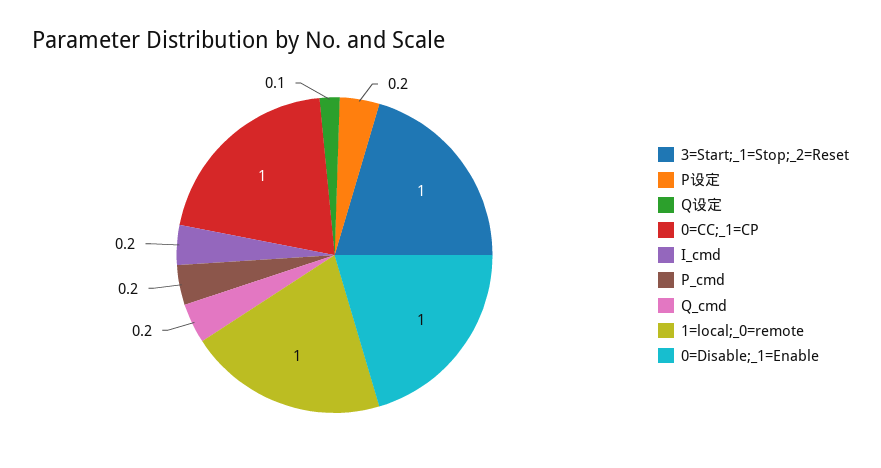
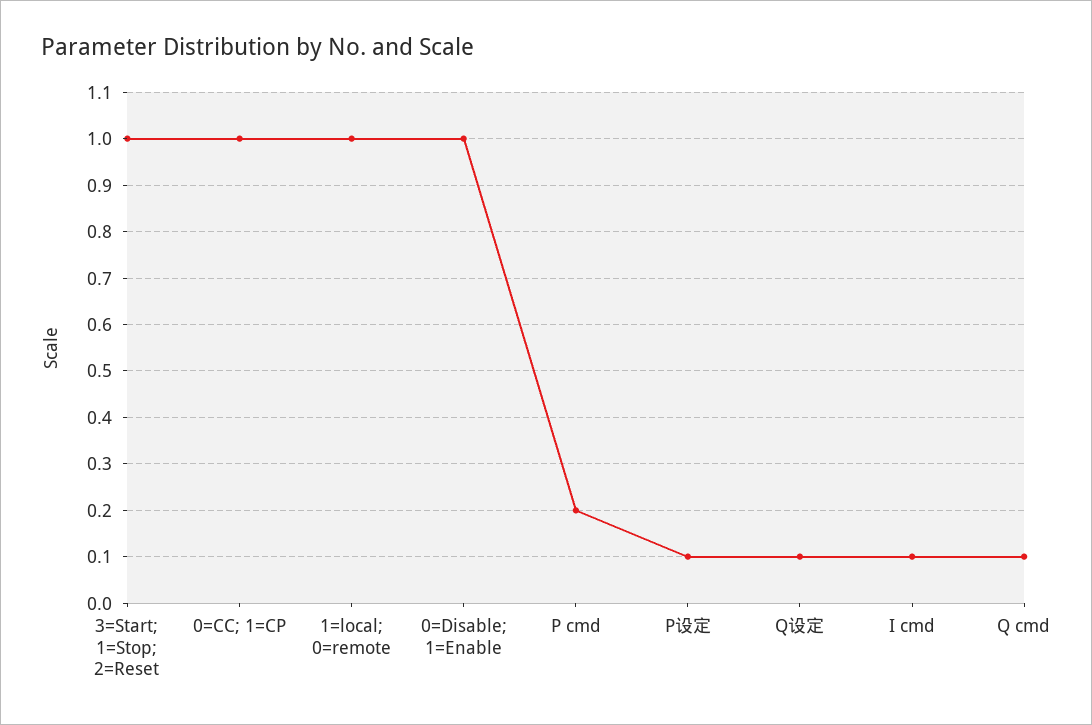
P设定: 0.2 -> 0.1
I_cmd: 0.2 -> 0.1
Q_cmd: 0.2 -> 0.1

